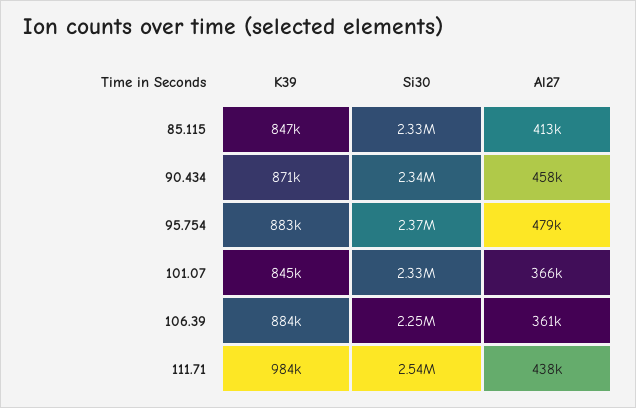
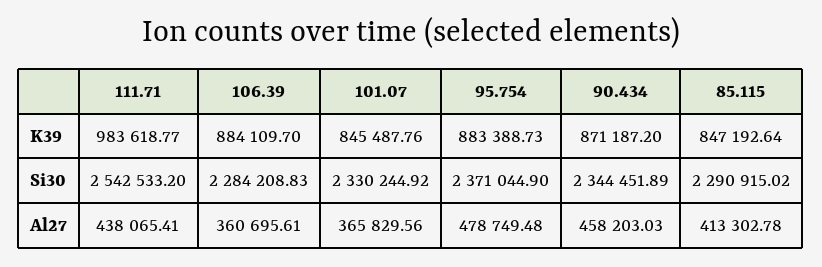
Si30, 85.115: 2330000 -> 2290915.02
Si30, 106.39: 2250000 -> 2284208.83

